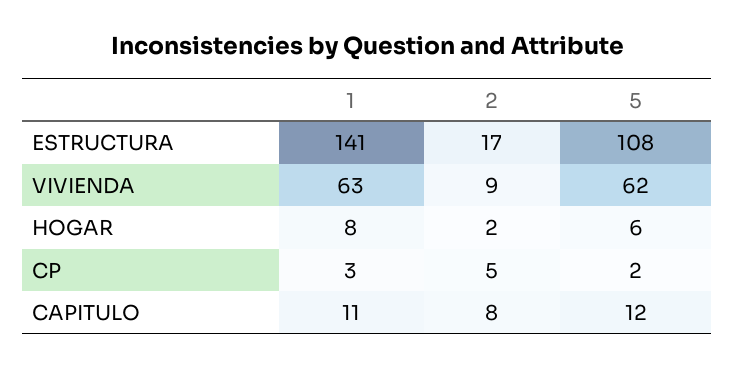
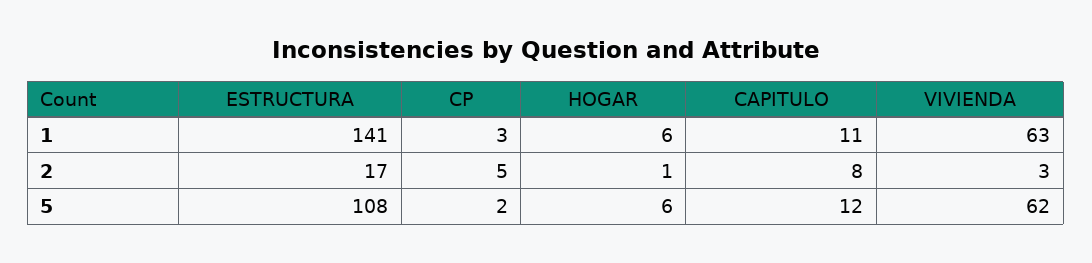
2, VIVIENDA: 9 -> 3
1, HOGAR: 8 -> 6
2, HOGAR: 2 -> 1

